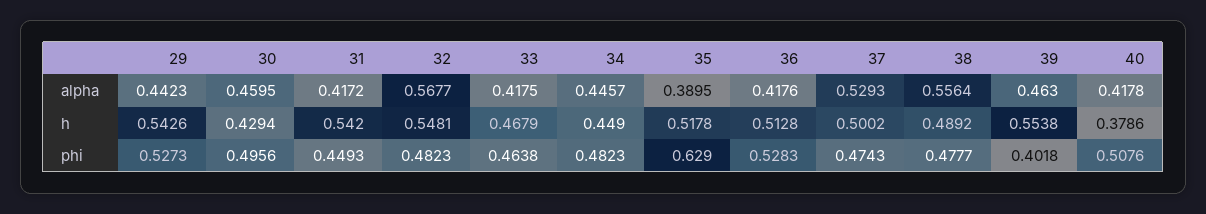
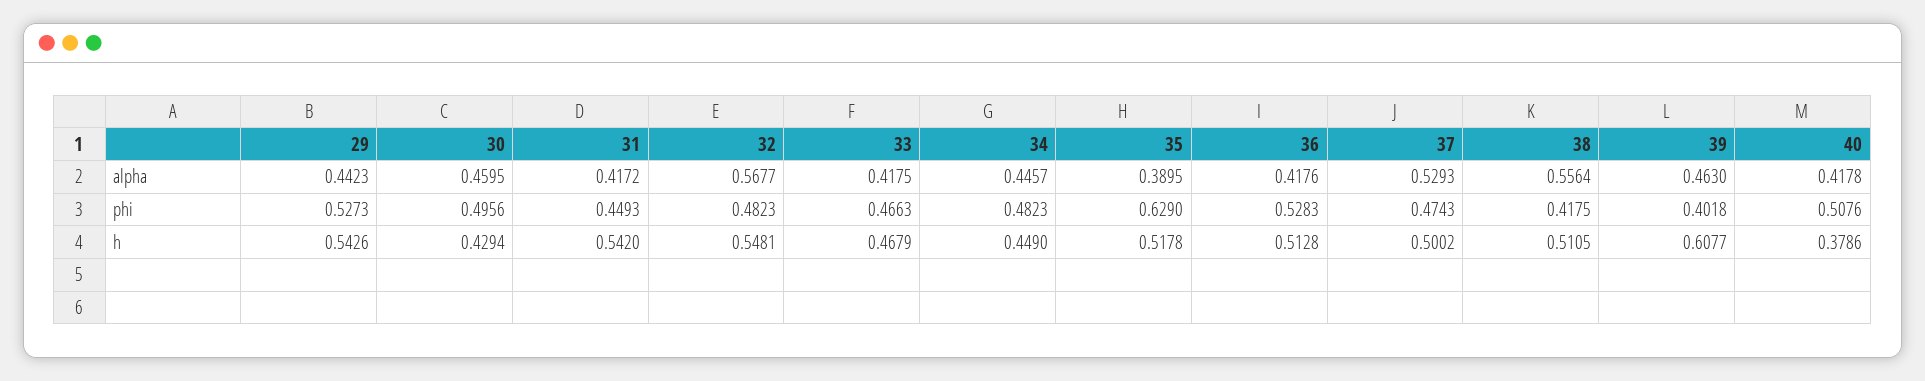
38, h: 0.4892 -> 0.5105
39, h: 0.5538 -> 0.6077
33, phi: 0.4638 -> 0.4663
38, phi: 0.4777 -> 0.4175

